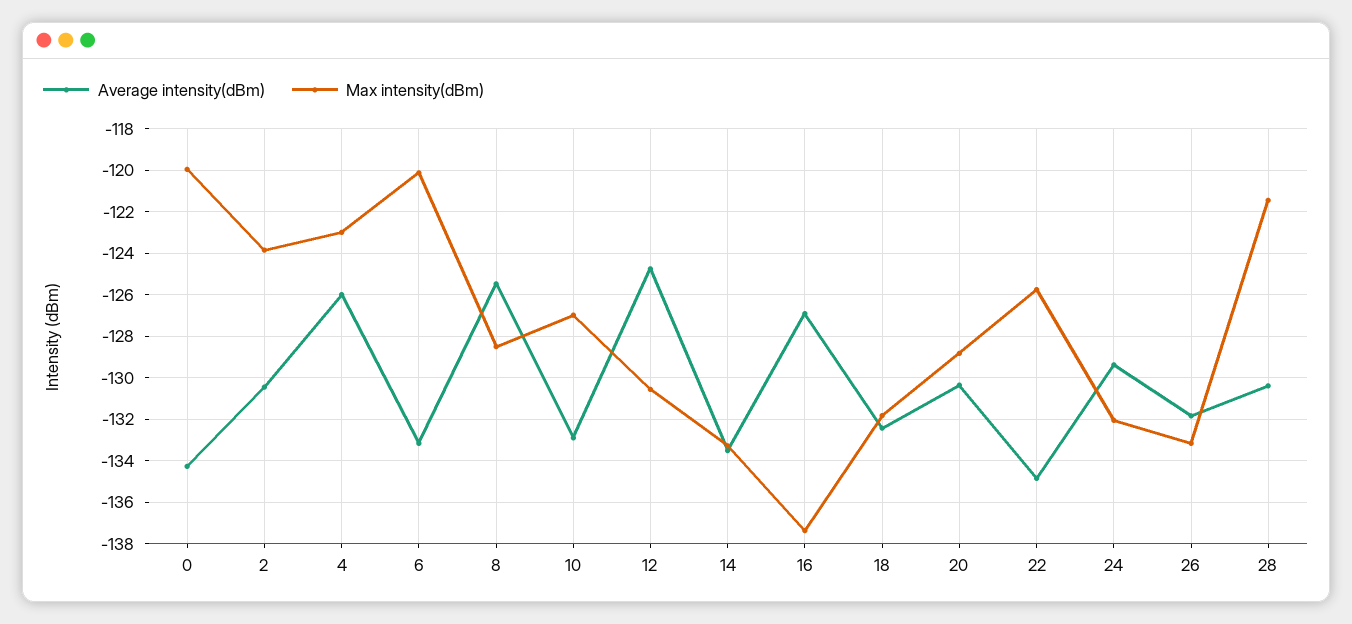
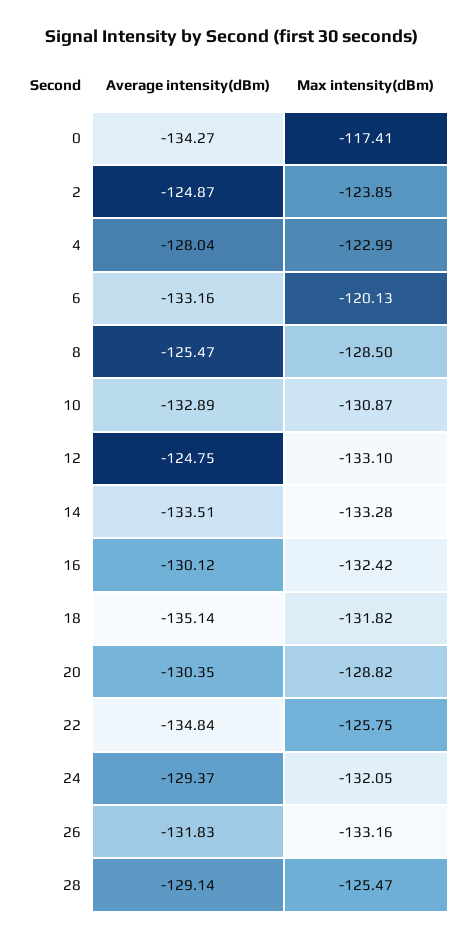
Max intensity(dBm), 0: -120 -> -117.41
Average intensity(dBm), 2: -130.5 -> -124.87
Average intensity(dBm), 4: -126 -> -128.04
Max intensity(dBm), 10: -127 -> -130.87
Max intensity(dBm), 12: -130.5 -> -133.1
Average intensity(dBm), 16: -127 -> -130.12
Max intensity(dBm), 16: -137.5 -> -132.42
Average intensity(dBm), 18: -132.5 -> -135.14
Average intensity(dBm), 28: -130.5 -> -129.14
Max intensity(dBm), 28: -121.5 -> -125.47

